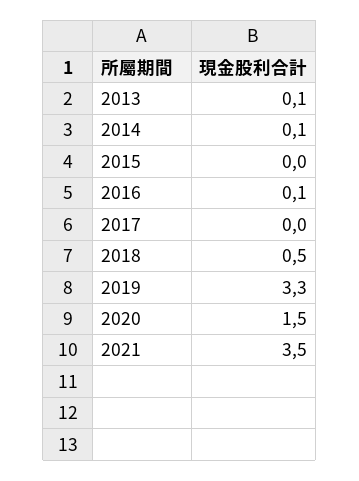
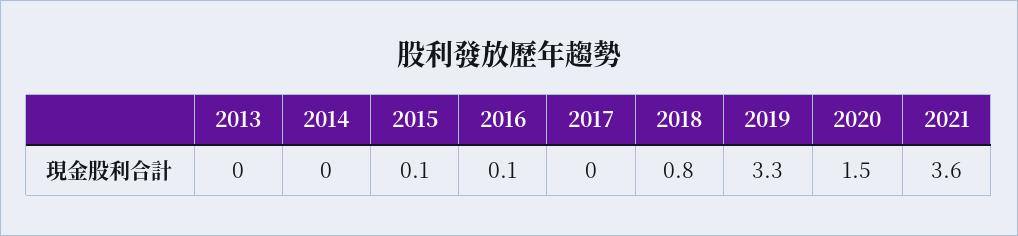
2013: 0.1 -> 0
2014: 0.1 -> 0
2015: 0 -> 0.1
2018: 0.5 -> 0.8
2021: 3.5 -> 3.6

